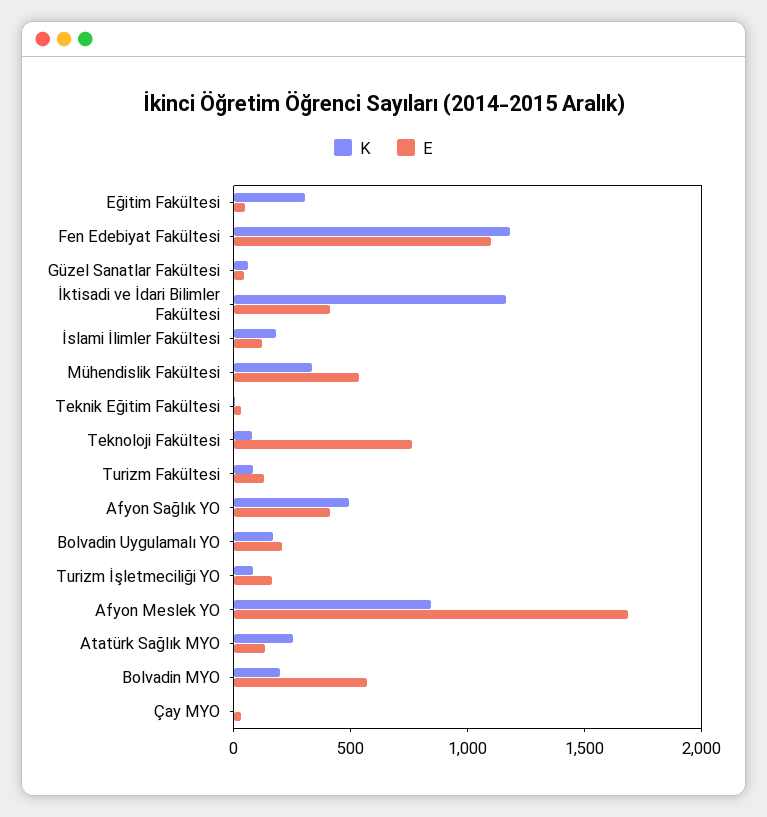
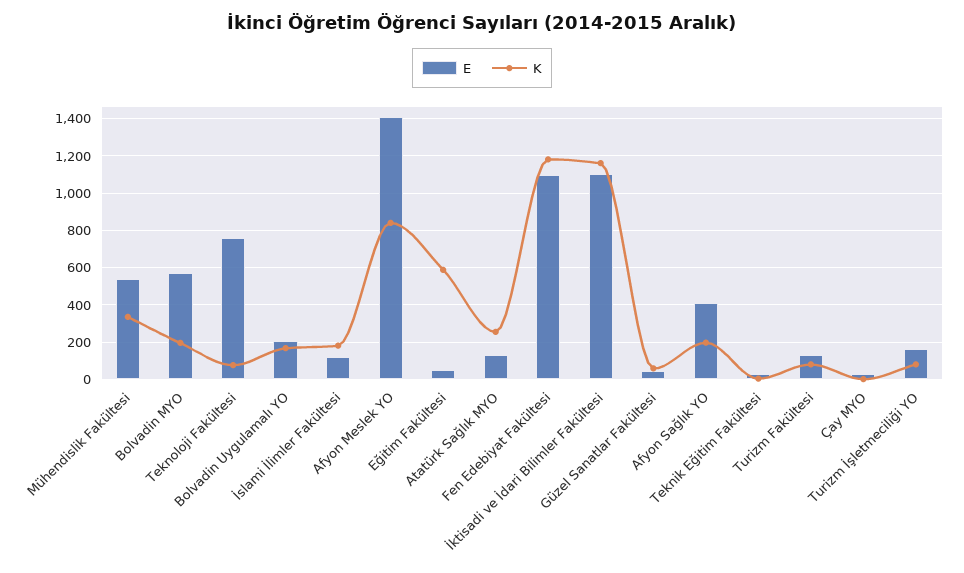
K, Eğitim Fakültesi: 300 -> 600
E, İktisadi ve İdari Bilimler Fakültesi: 400 -> 1100
K, Afyon Sağlık YO: 500 -> 200
E, Afyon Meslek YO: 1700 -> 1400

